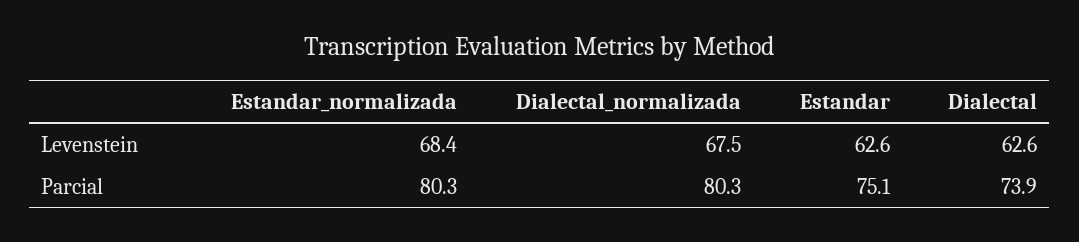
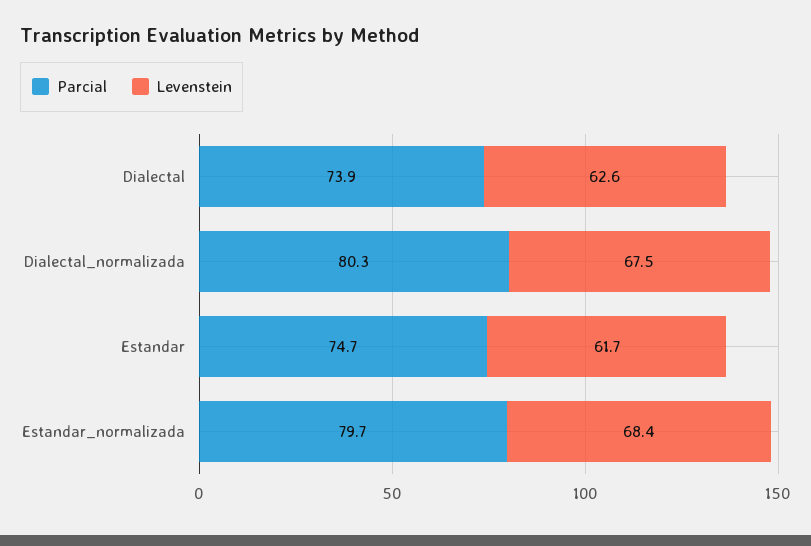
Levenstein, Estandar: 62.6 -> 61.7
Parcial, Estandar_normalizada: 80.3 -> 79.7
Parcial, Estandar: 75.1 -> 74.7

